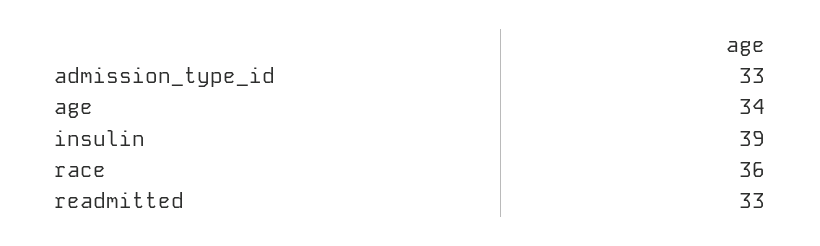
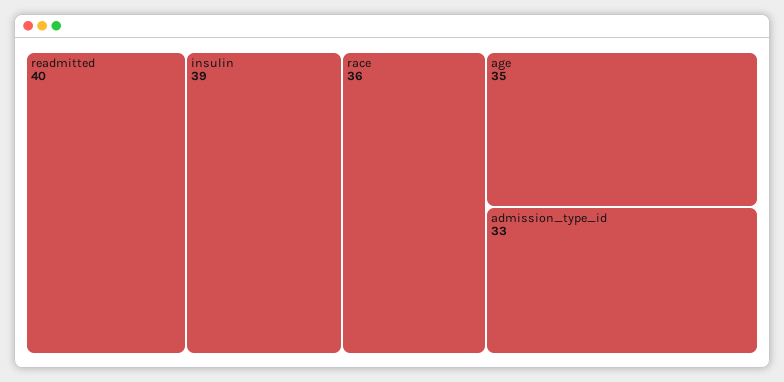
age: 34 -> 35
readmitted: 33 -> 40

